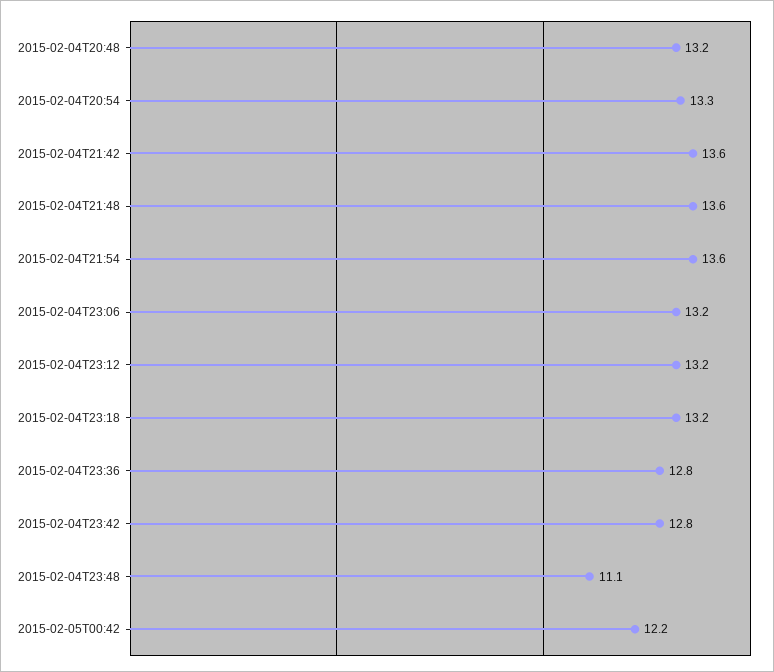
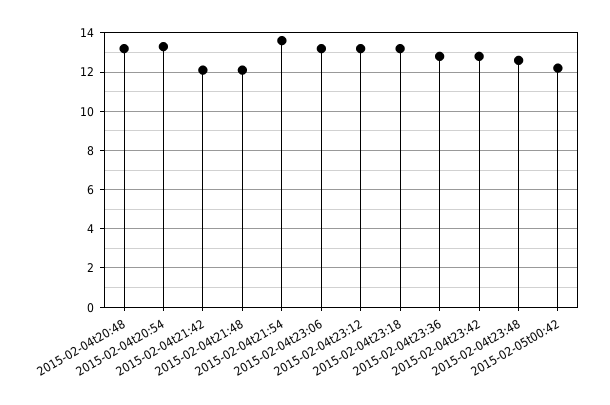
2015-02-04T21:42: 13.6 -> 12
2015-02-04T21:48: 13.6 -> 12
2015-02-04T23:48: 11.1 -> 12.5

